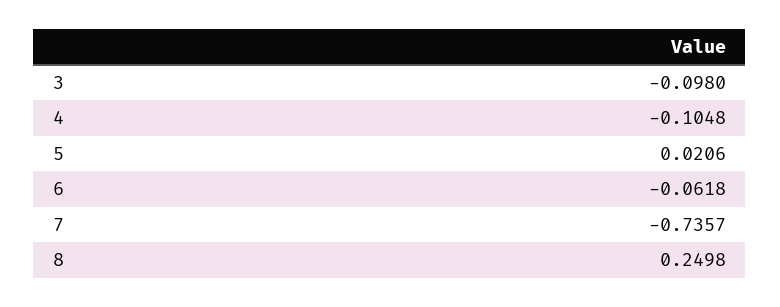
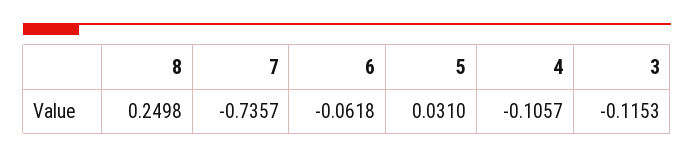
3: -0.098 -> -0.1153
4: -0.1048 -> -0.1057
5: 0.0206 -> 0.031

